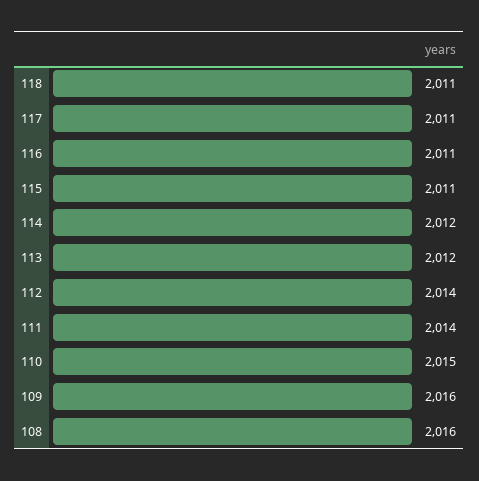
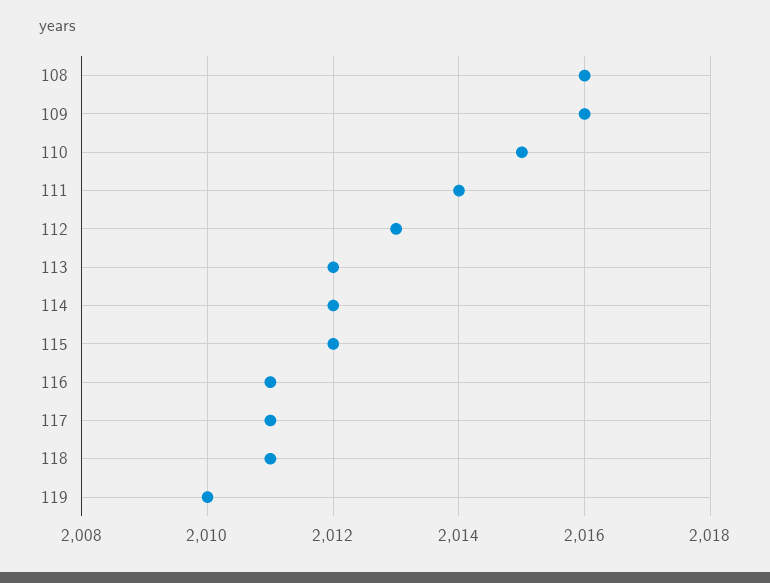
115: 2011 -> 2012
112: 2014 -> 2013
119: none -> 2010

